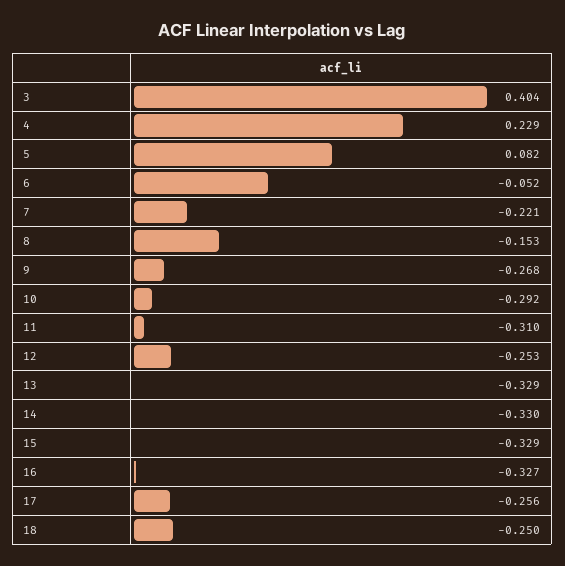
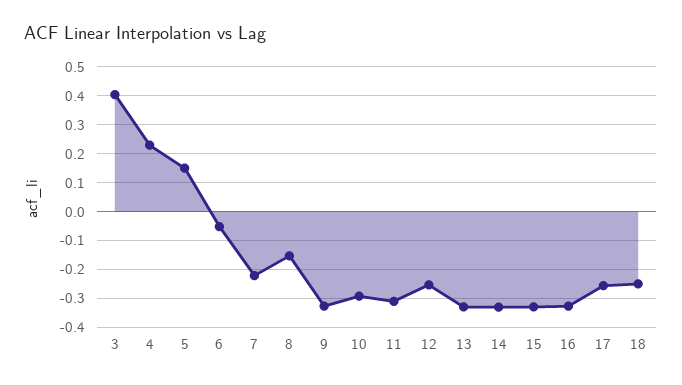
5: 0.082 -> 0.15
9: -0.268 -> -0.325

